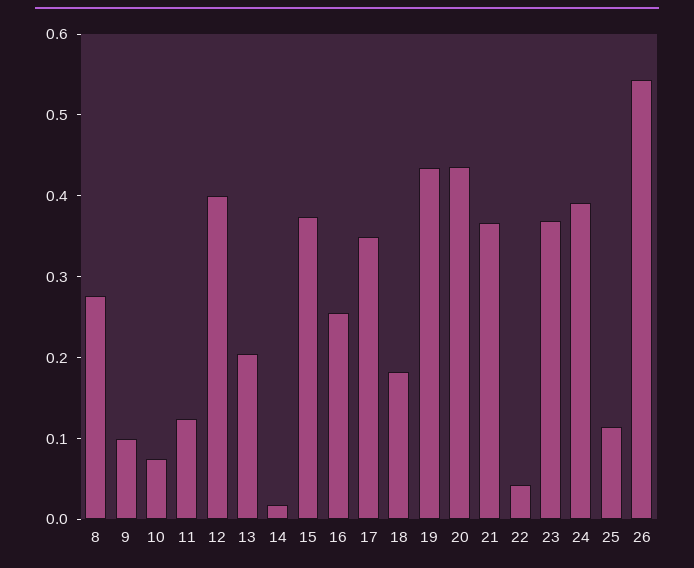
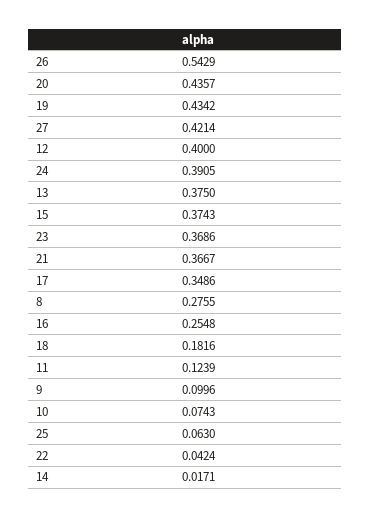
13: 0.2 -> 0.375
25: 0.12 -> 0.063
27: none -> 0.4214

